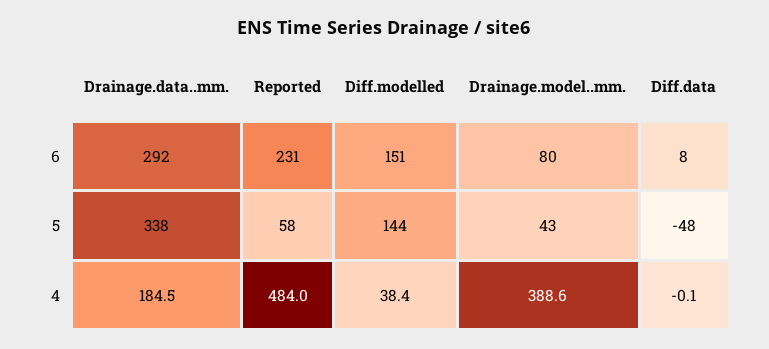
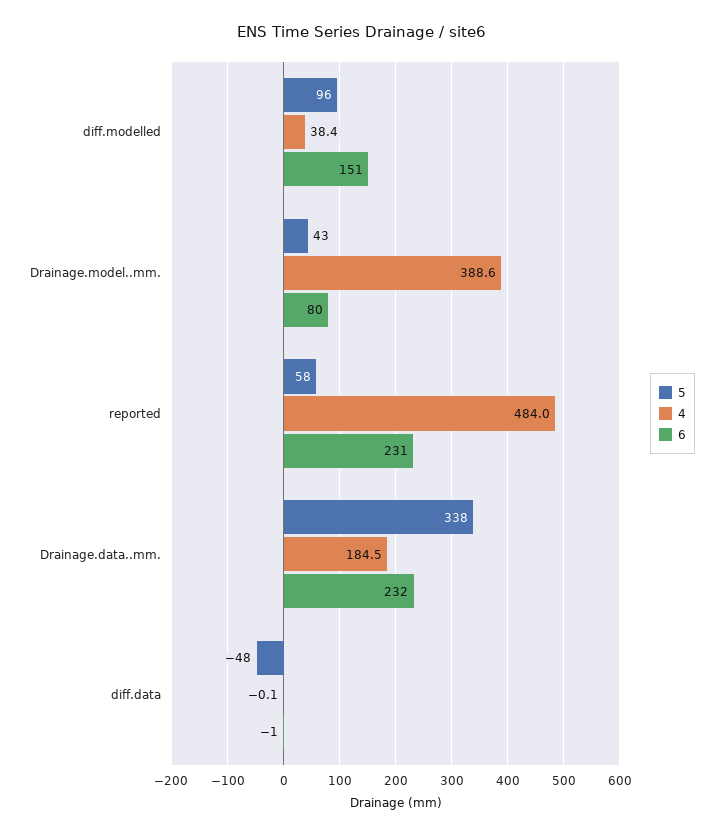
6, Drainage.data..mm.: 292 -> 232
6, Diff.data: 8 -> -1
5, Diff.modelled: 144 -> 96

